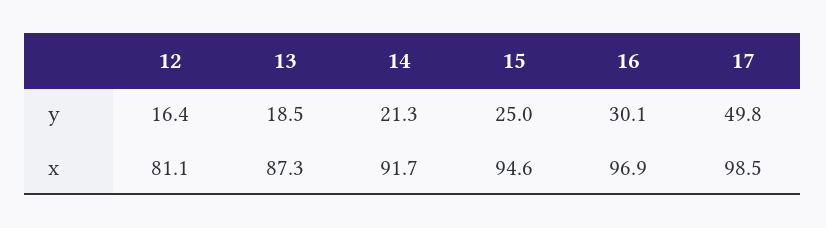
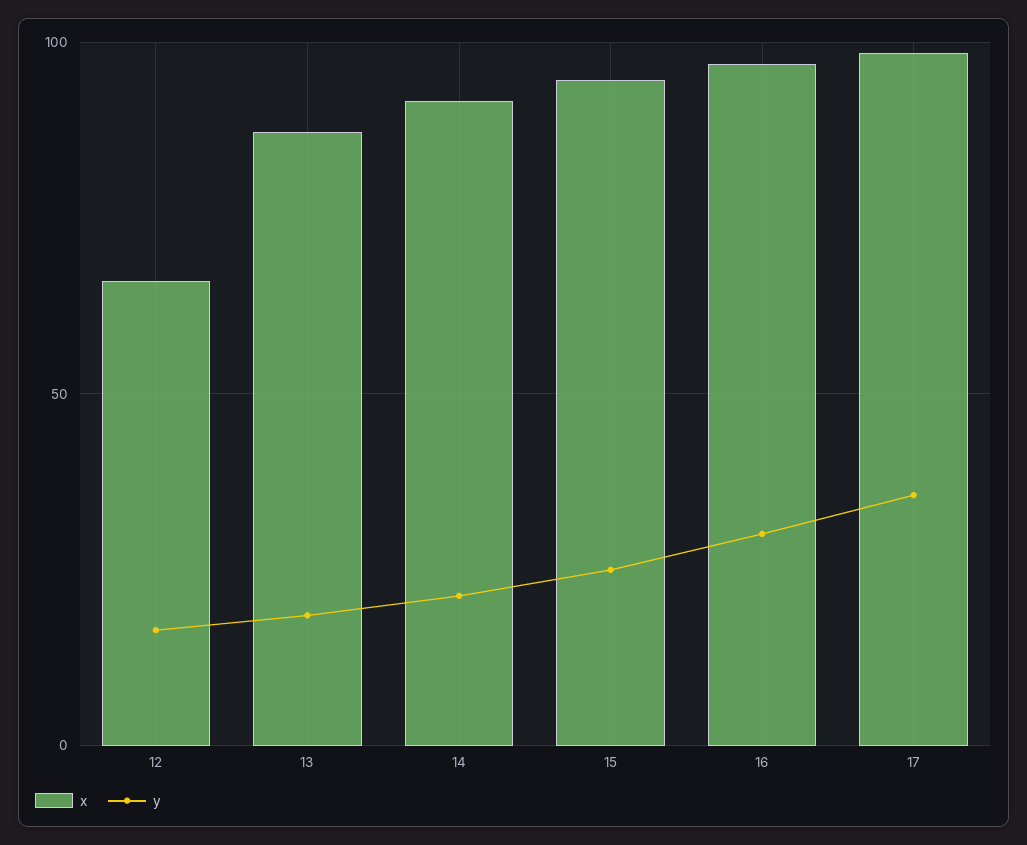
y, 17: 49.8 -> 35
x, 12: 81.1 -> 65

